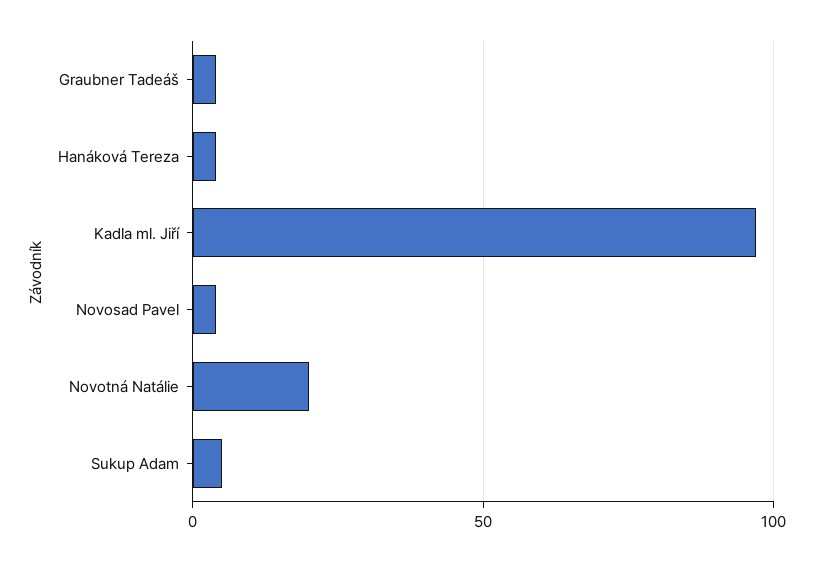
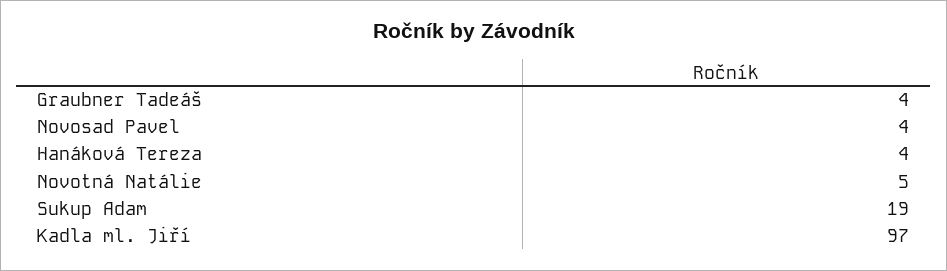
Novotná Natálie: 20 -> 5
Sukup Adam: 5 -> 19

